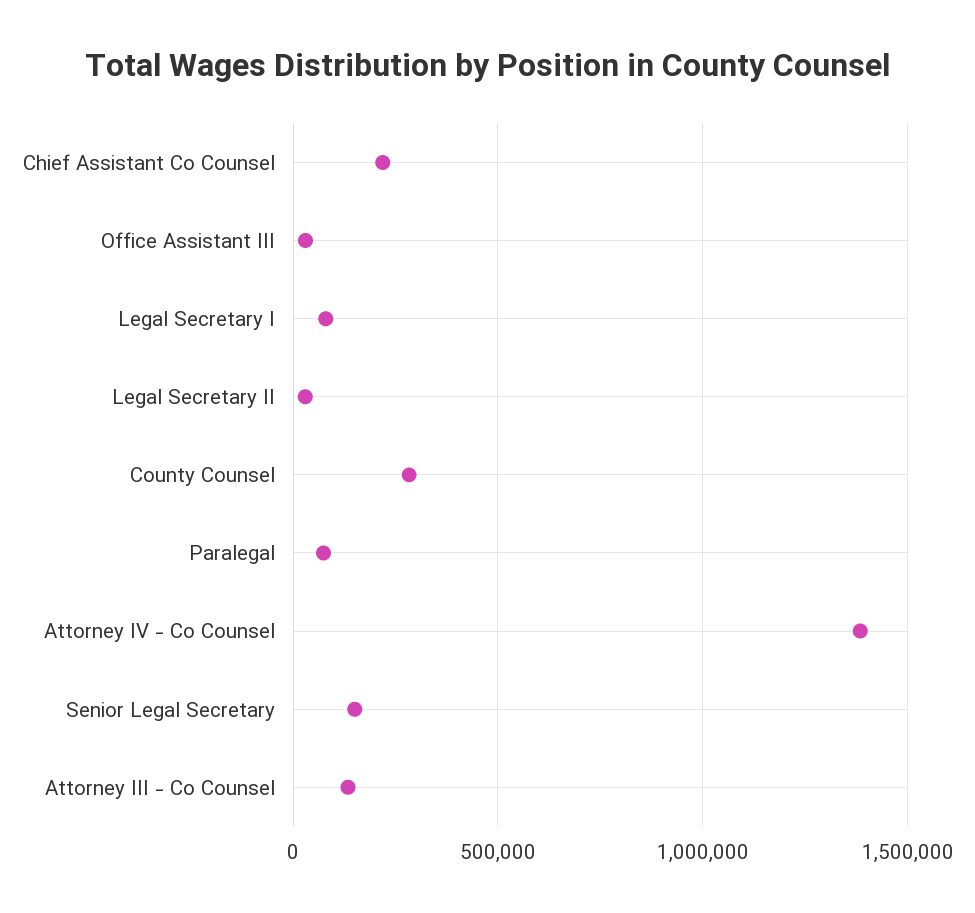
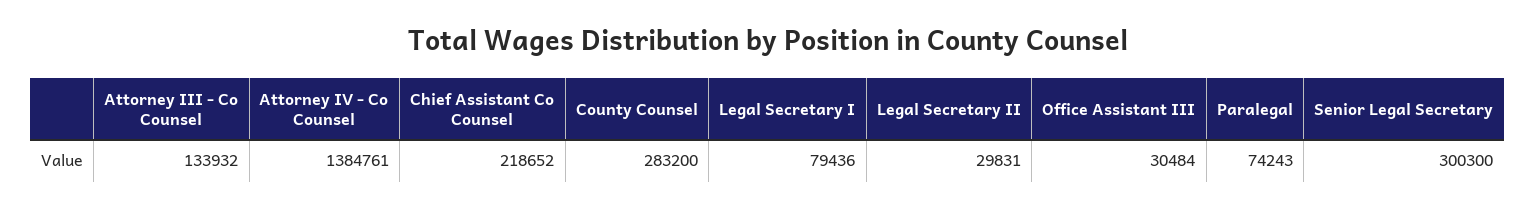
Senior Legal Secretary: 150000 -> 300300

